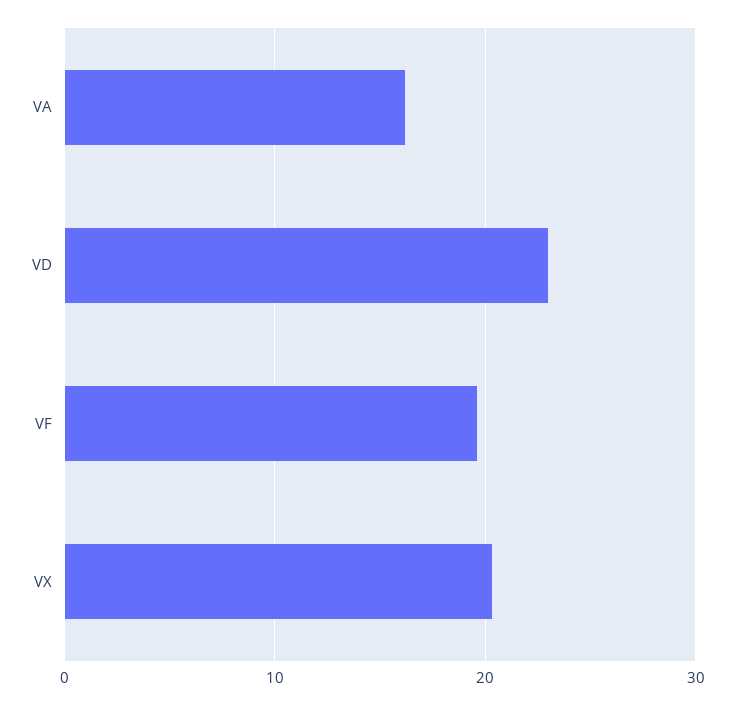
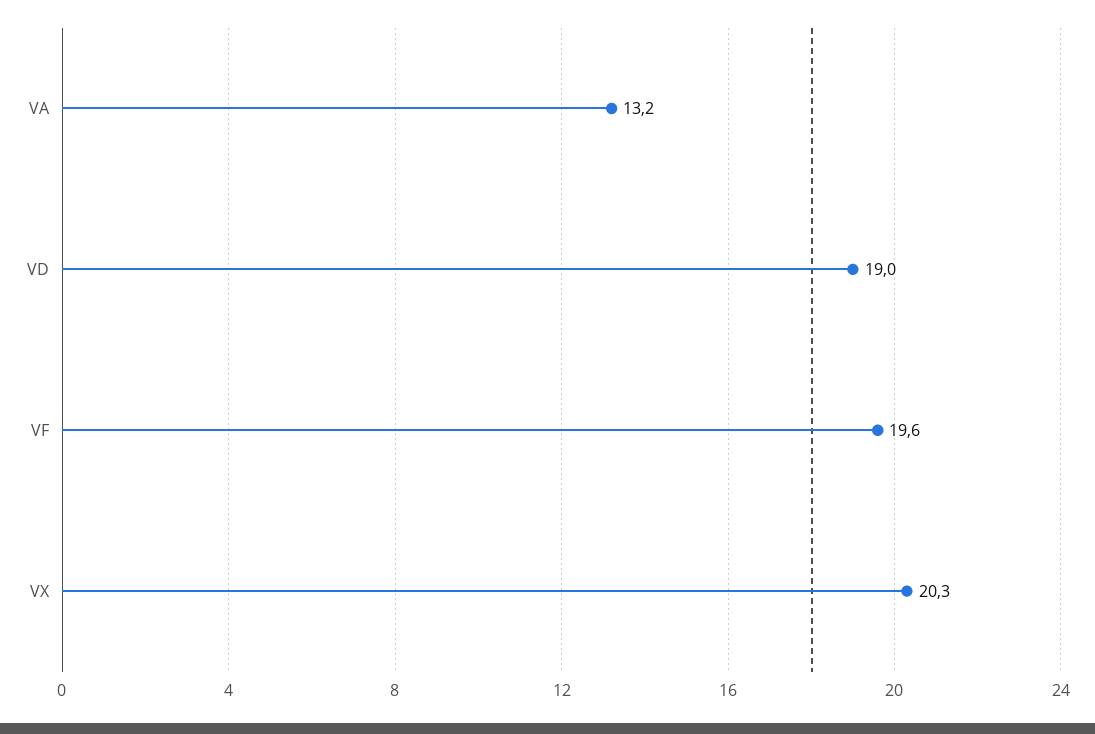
VA: 16 -> 13.2
VD: 23 -> 19

